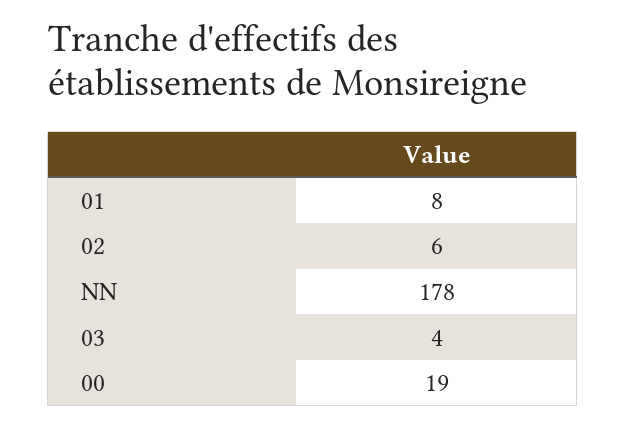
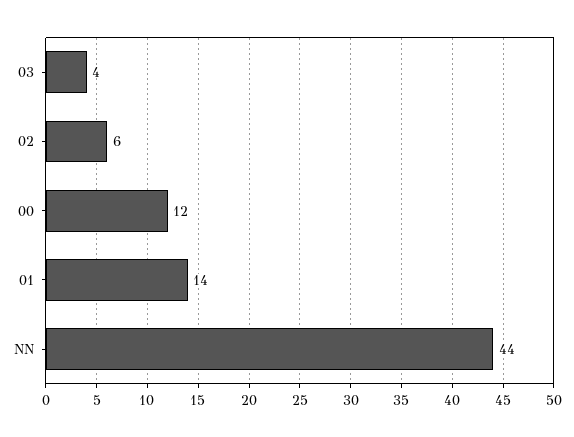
01: 8 -> 14
NN: 178 -> 44
00: 19 -> 12

